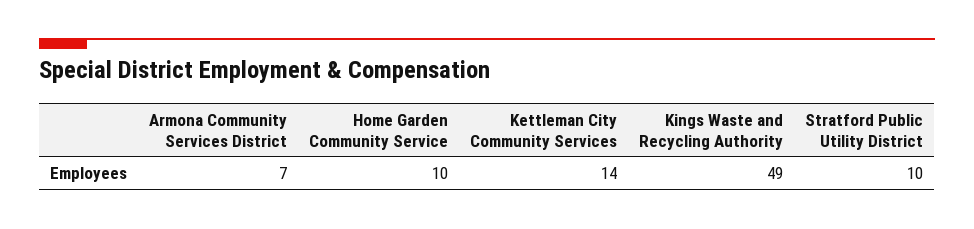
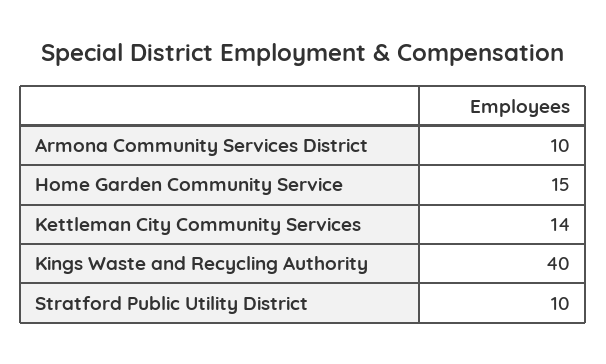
Armona Community Services District: 7 -> 10
Home Garden Community Service: 10 -> 15
Kings Waste and Recycling Authority: 49 -> 40

